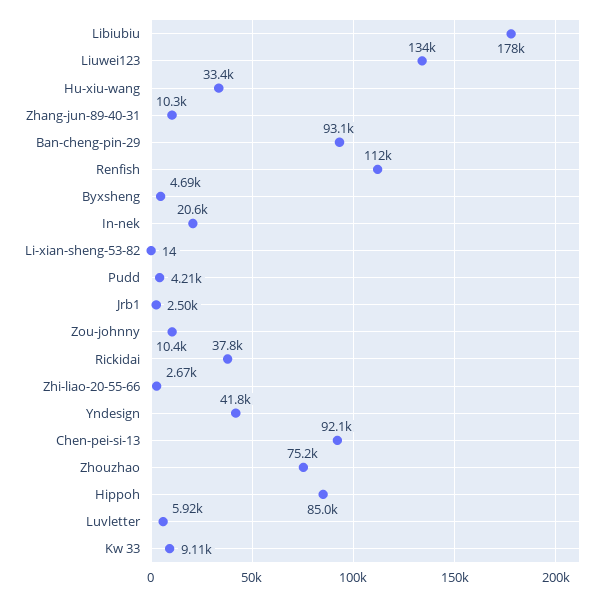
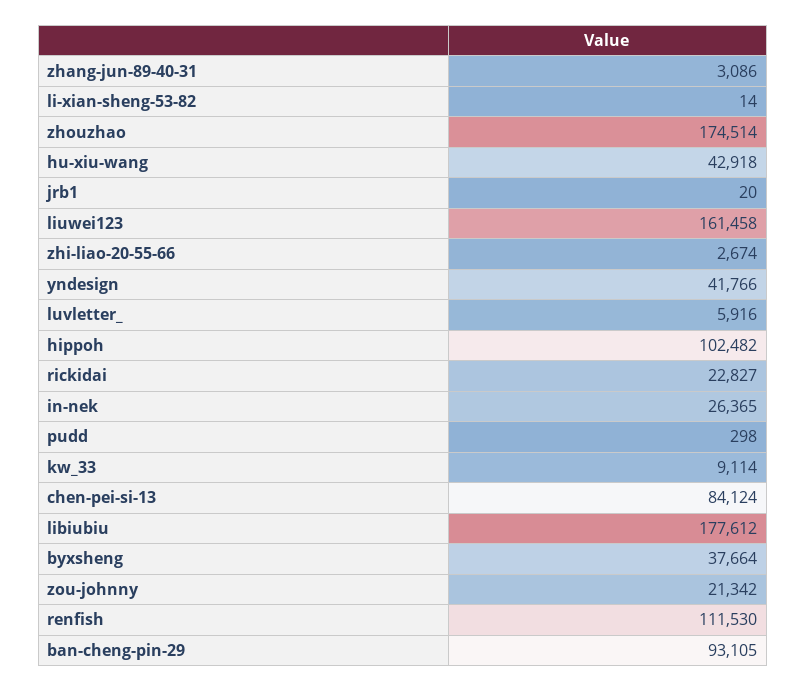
Liuwei123: 134000 -> 161458
Hu-xiu-wang: 33400 -> 42918
Zhang-jun-89-40-31: 10300 -> 3086
Byxsheng: 4690 -> 37664
In-nek: 20600 -> 26365
Pudd: 4210 -> 298
Jrb1: 2500 -> 20
Zou-johnny: 10400 -> 21342
Rickidai: 37800 -> 22827
Chen-pei-si-13: 92100 -> 84124
Zhouzhao: 75200 -> 174514
Hippoh: 85000 -> 102482

